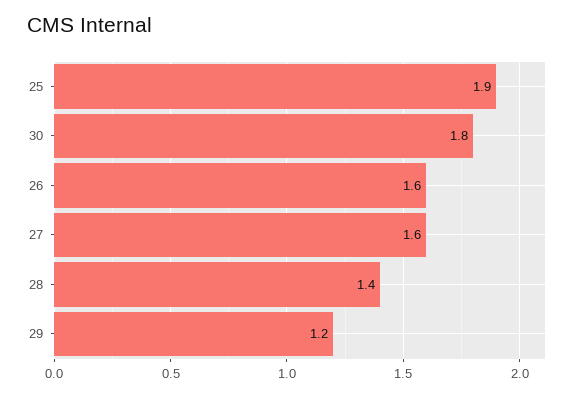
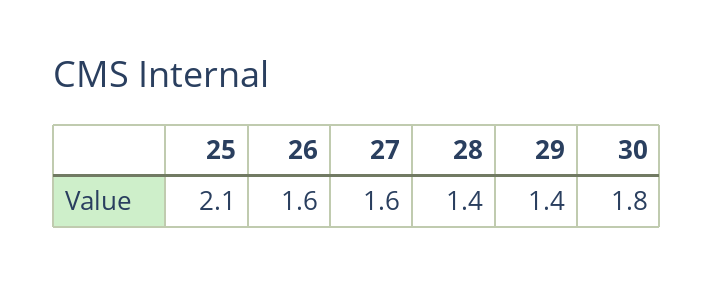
25: 1.9 -> 2.1
29: 1.2 -> 1.4

